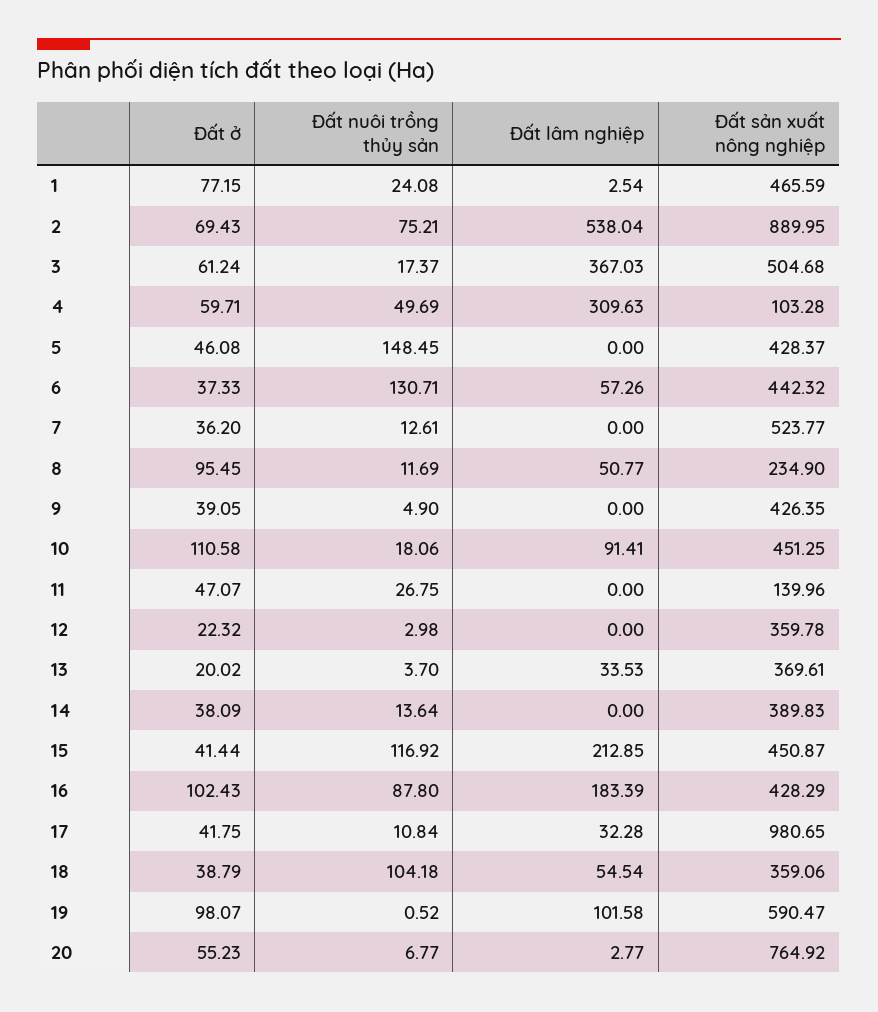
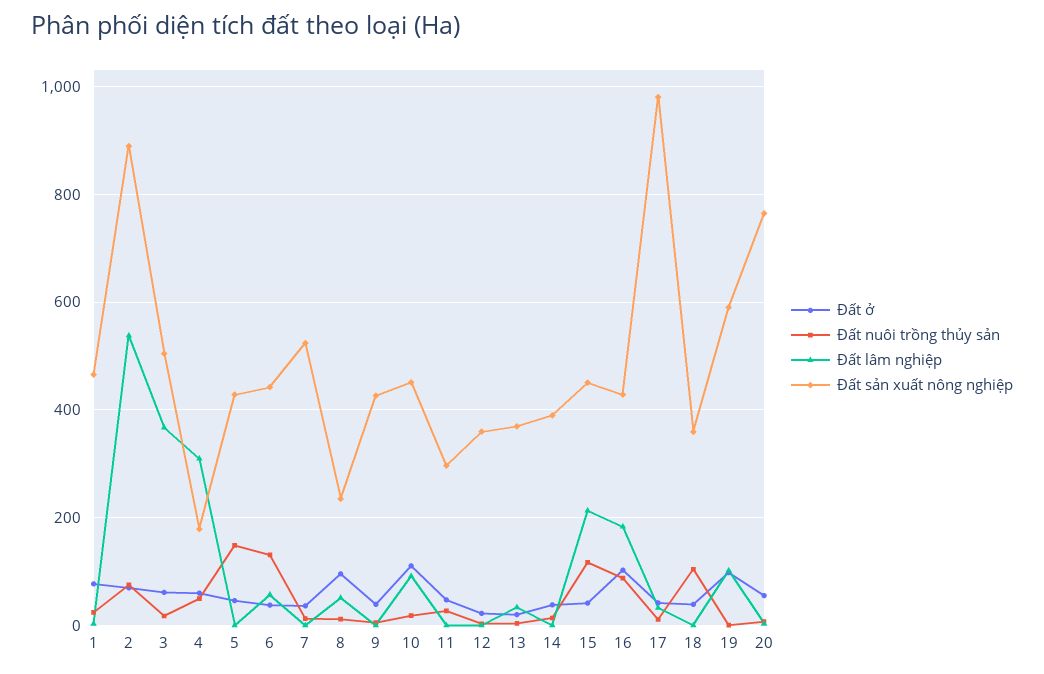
Đất sản xuất nông nghiệp, 4: 103.28 -> 180
Đất sản xuất nông nghiệp, 11: 139.96 -> 300
Đất lâm nghiệp, 18: 54.54 -> 0

